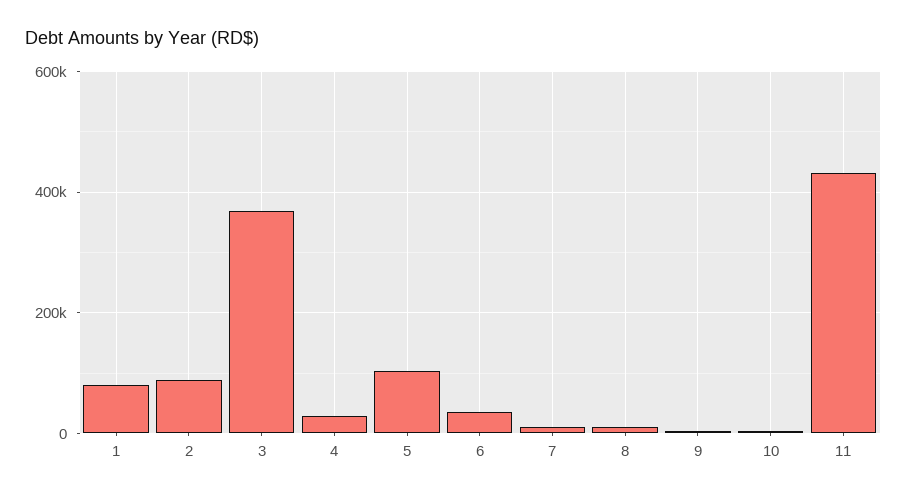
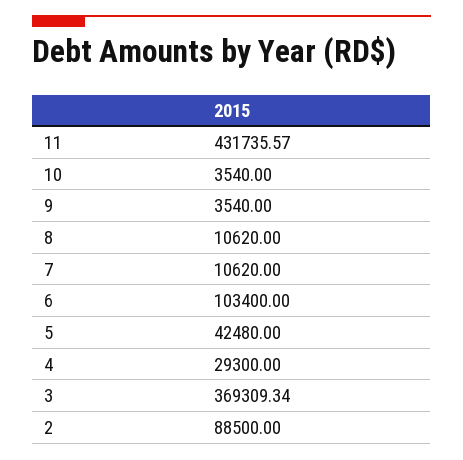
1: 80000 -> none
5: 100000 -> 42480
6: 40000 -> 103400

